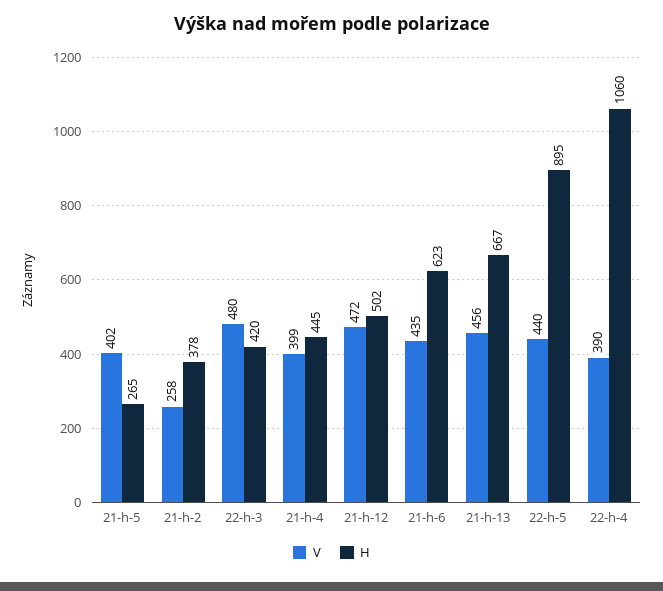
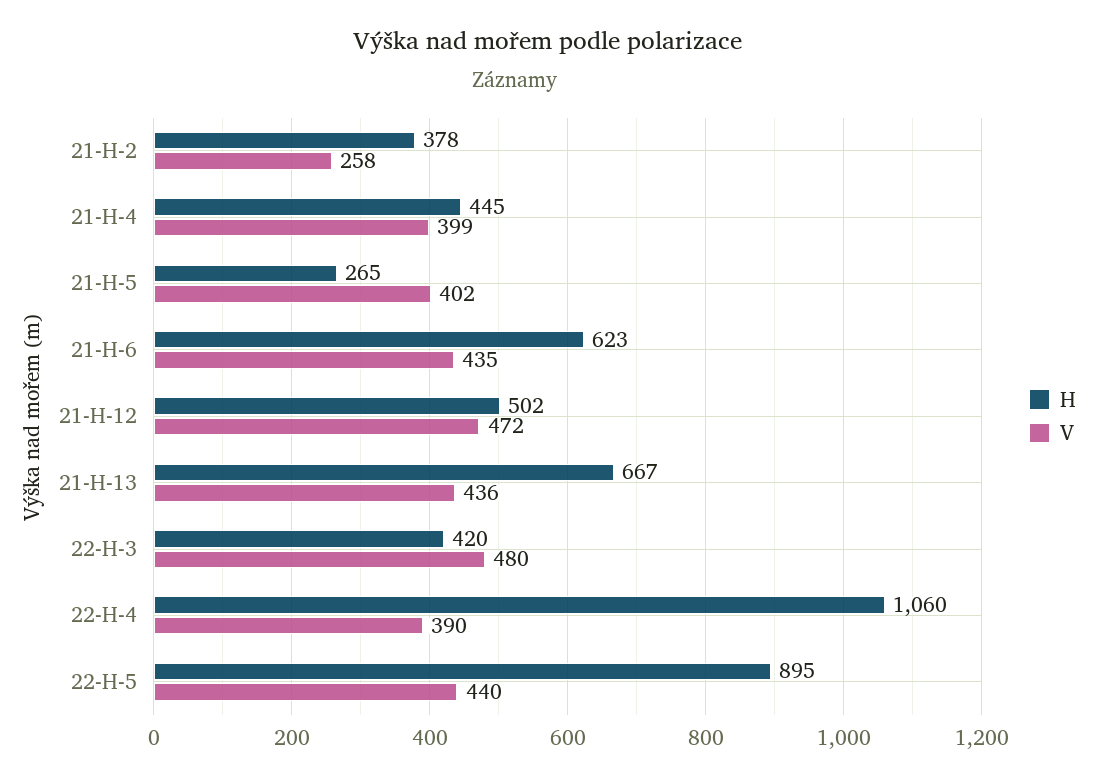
V, 21-h-13: 456 -> 436

